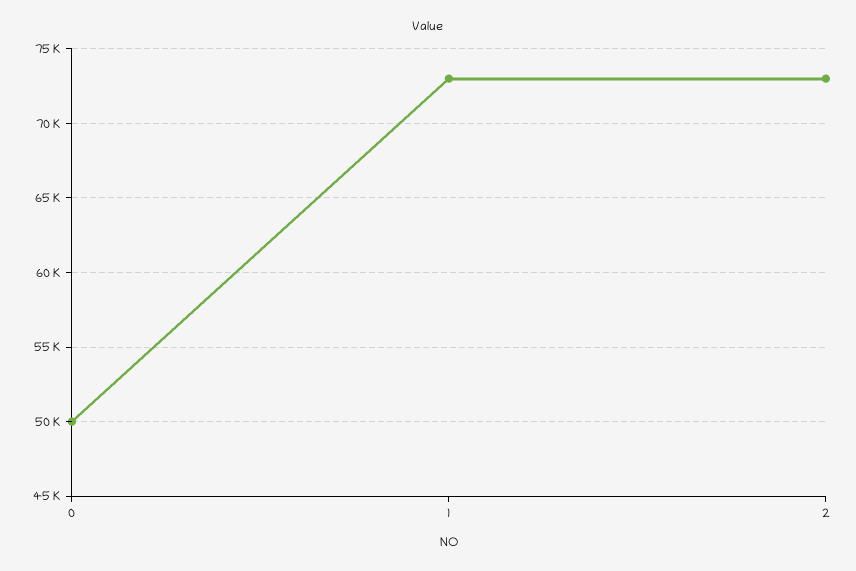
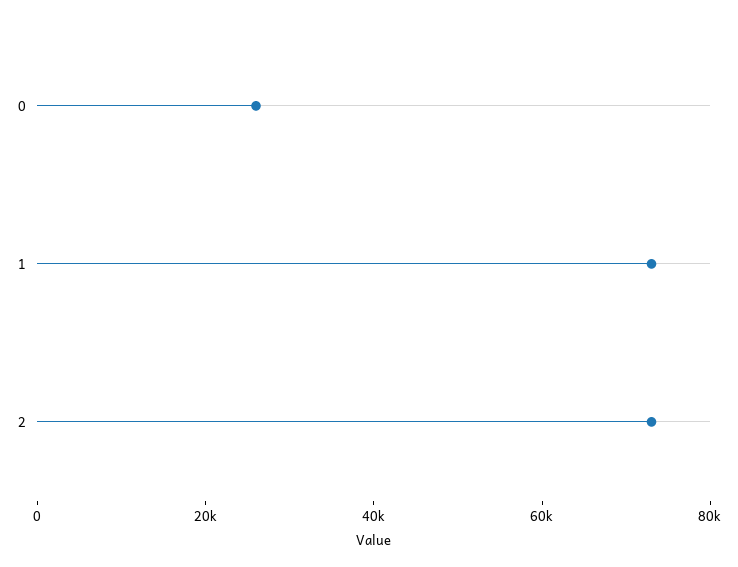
0: 50000 -> 25000

